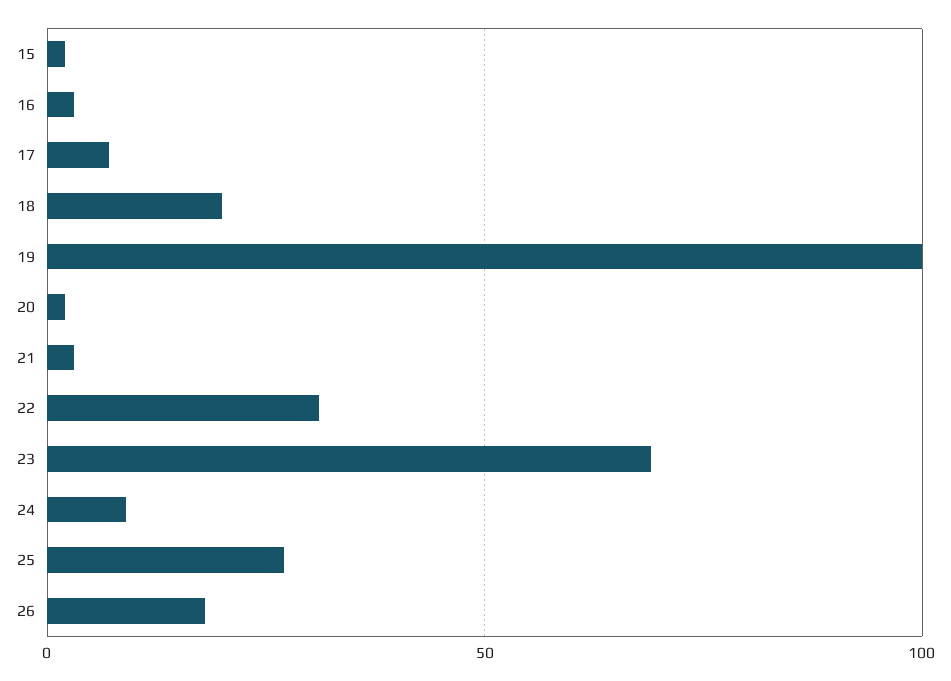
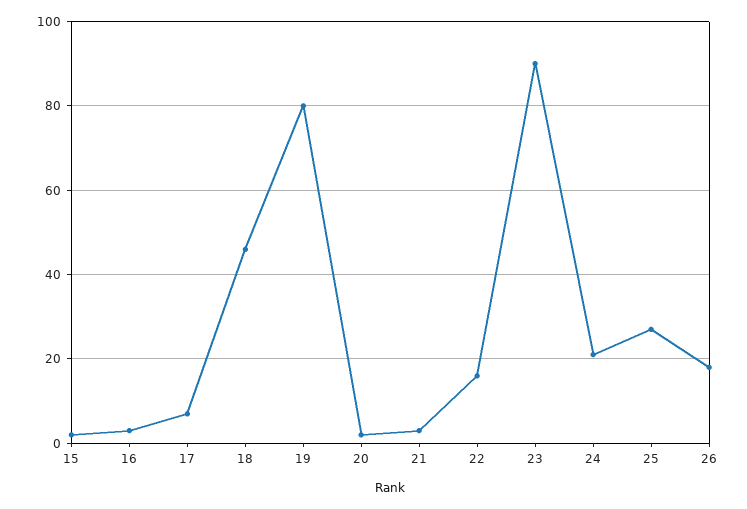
18: 20 -> 45
19: 100 -> 80
22: 30 -> 15
23: 70 -> 90
24: 10 -> 20

